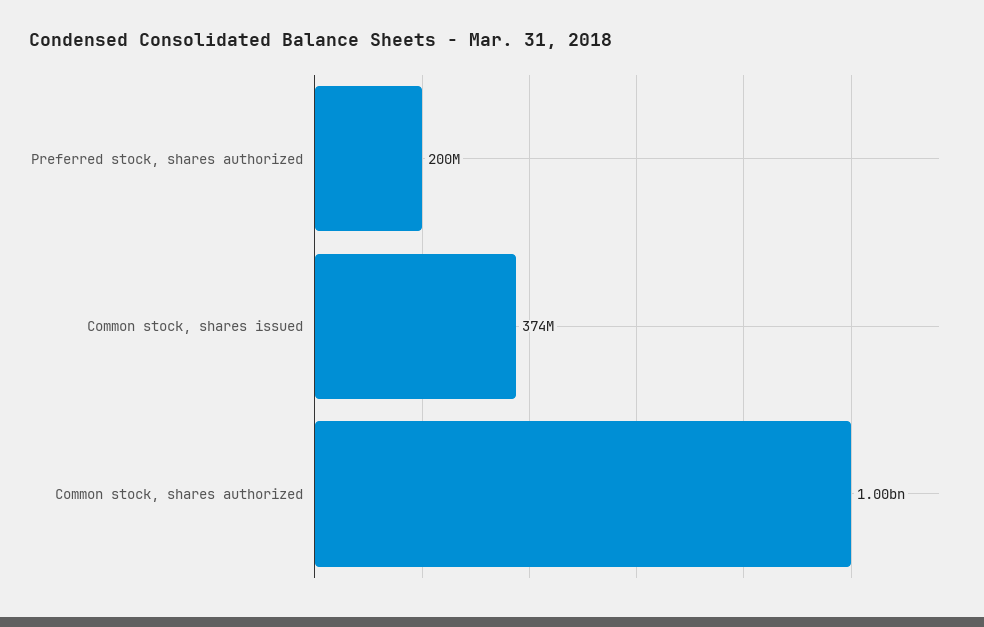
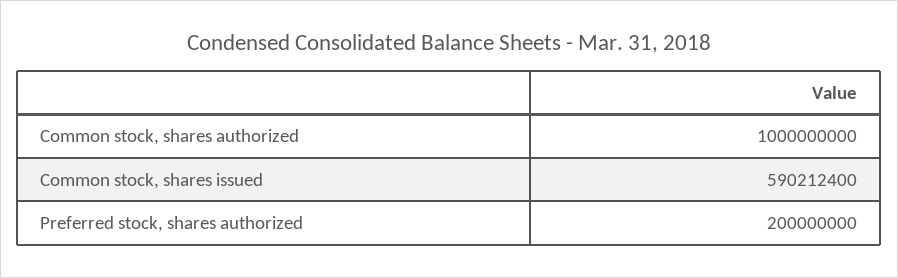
Common stock, shares issued: 374000000 -> 590212400

